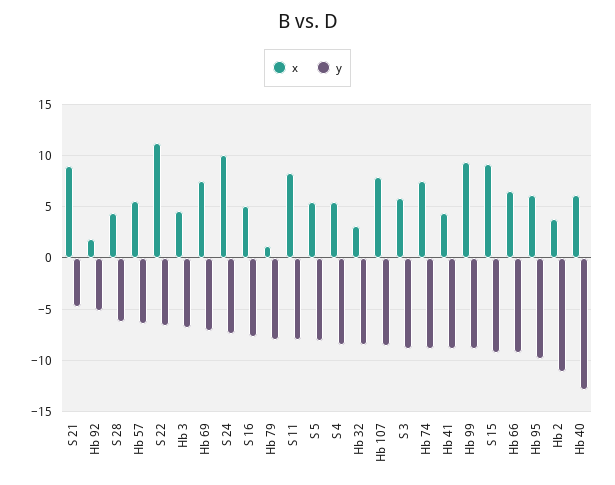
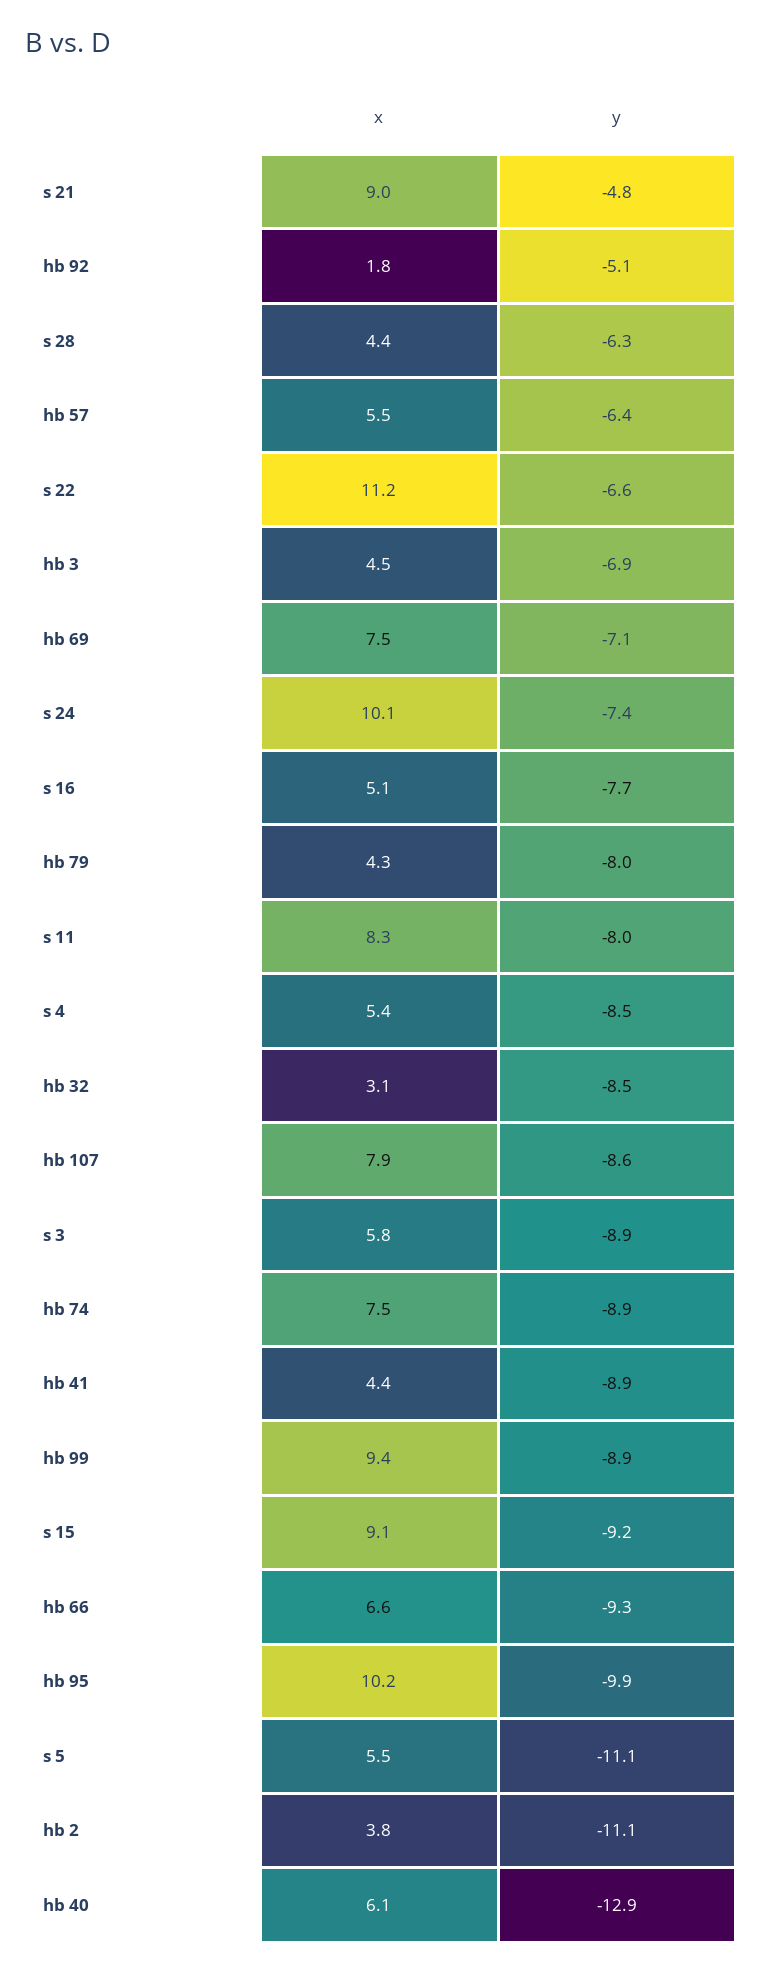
x, Hb 79: 1 -> 4.3
y, S 5: -8 -> -11.1
x, Hb 95: 6 -> 10.2

